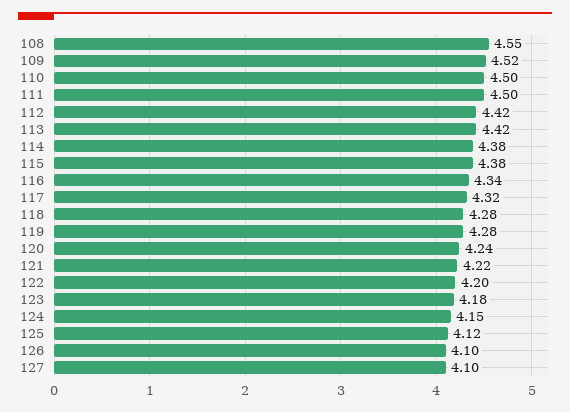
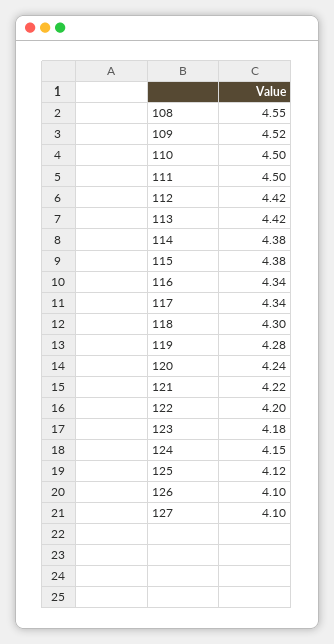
117: 4.32 -> 4.34
118: 4.28 -> 4.3

